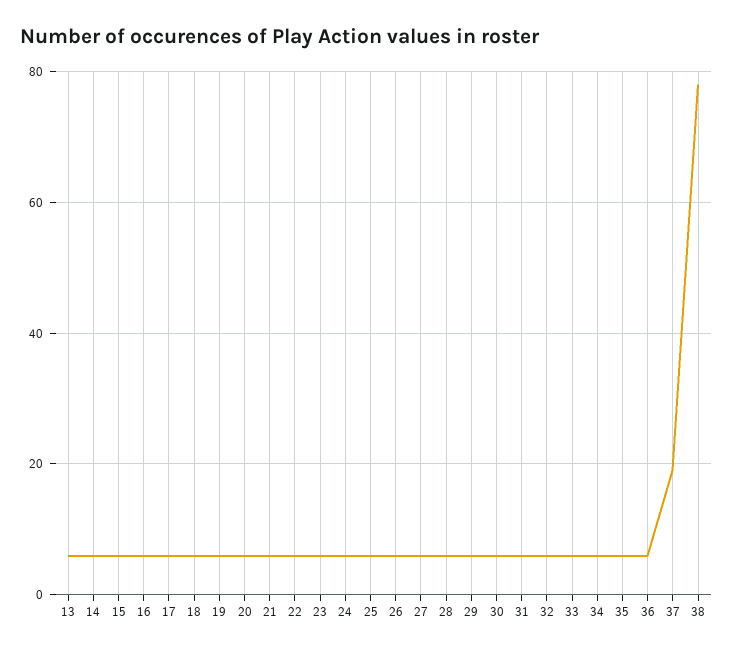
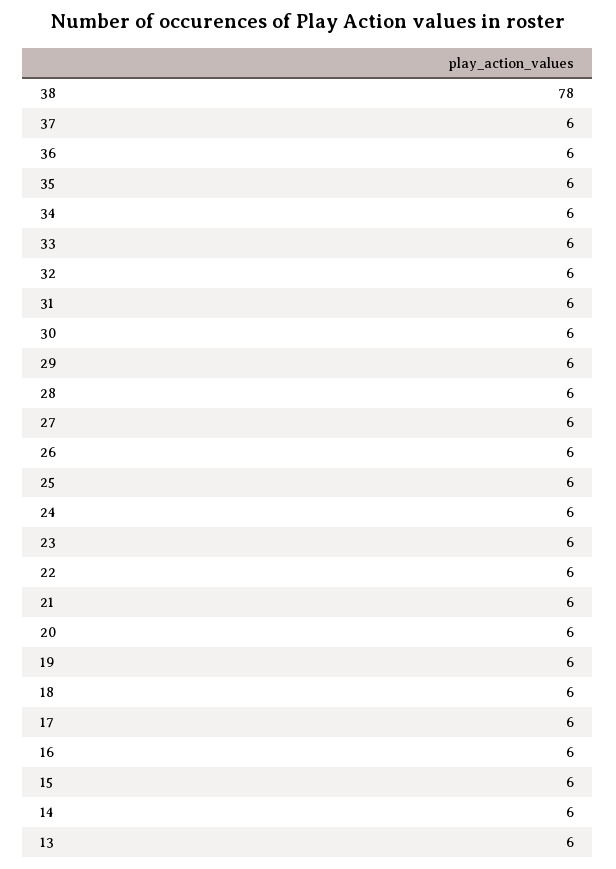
37: 20 -> 6

